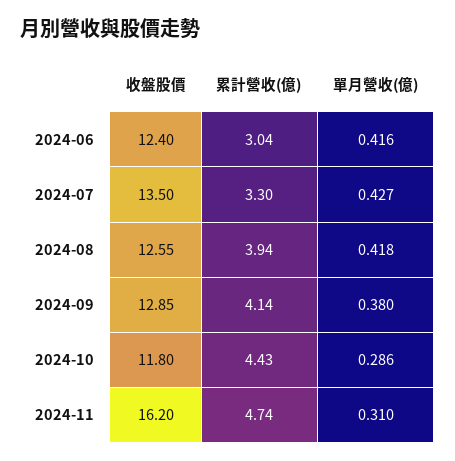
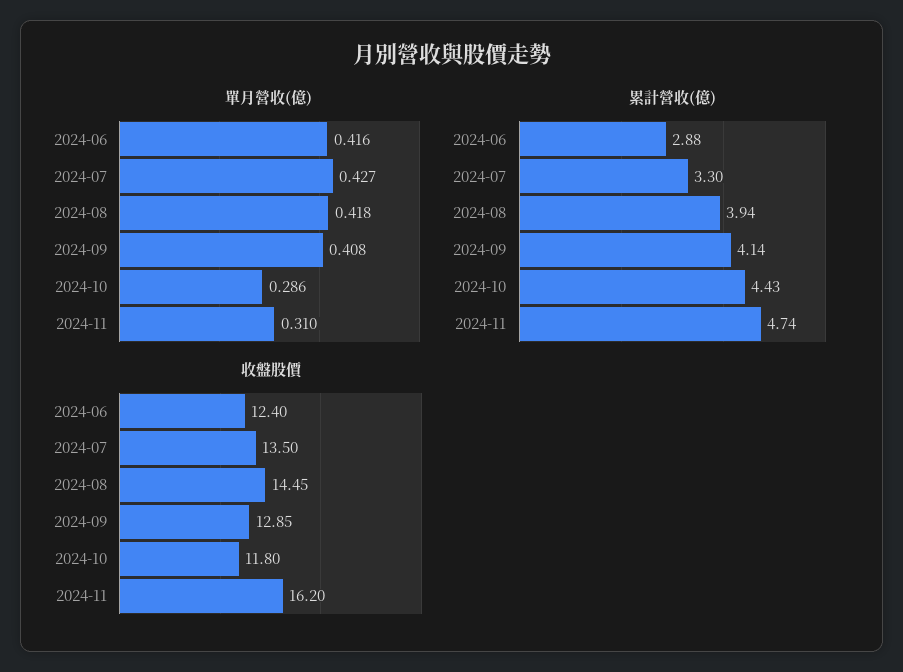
累計營收(億), 2024-06: 3.04 -> 2.88
收盤股價, 2024-08: 12.55 -> 14.45
單月營收(億), 2024-09: 0.38 -> 0.408

